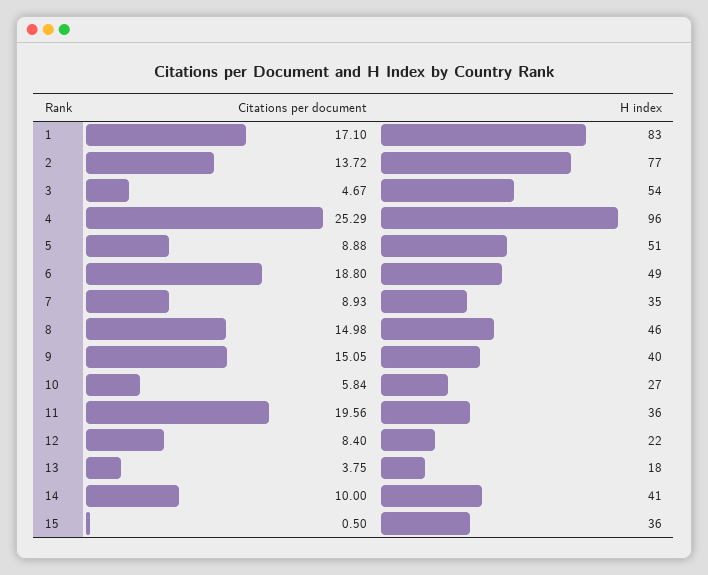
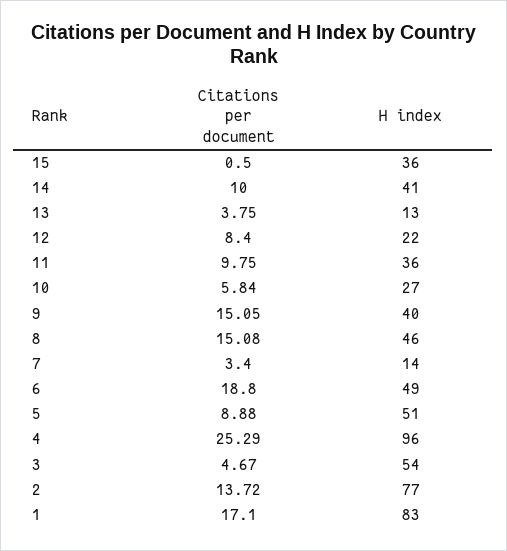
Citations per document, 7: 8.93 -> 3.4
H index, 7: 35 -> 14
Citations per document, 8: 14.98 -> 15.08
Citations per document, 11: 19.56 -> 9.75
H index, 13: 18 -> 13

